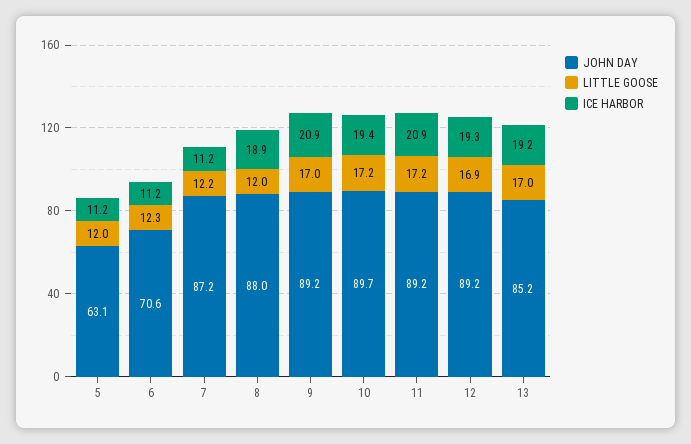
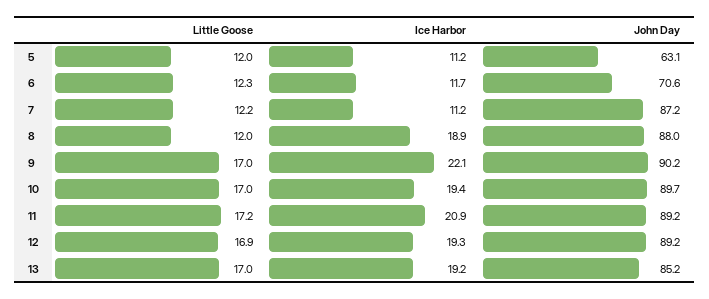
ICE HARBOR, 6: 11.2 -> 11.7
JOHN DAY, 9: 89.2 -> 90.2
ICE HARBOR, 9: 20.9 -> 22.1
LITTLE GOOSE, 10: 17.2 -> 17

